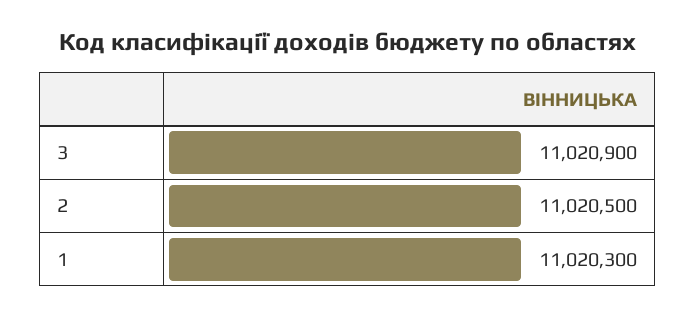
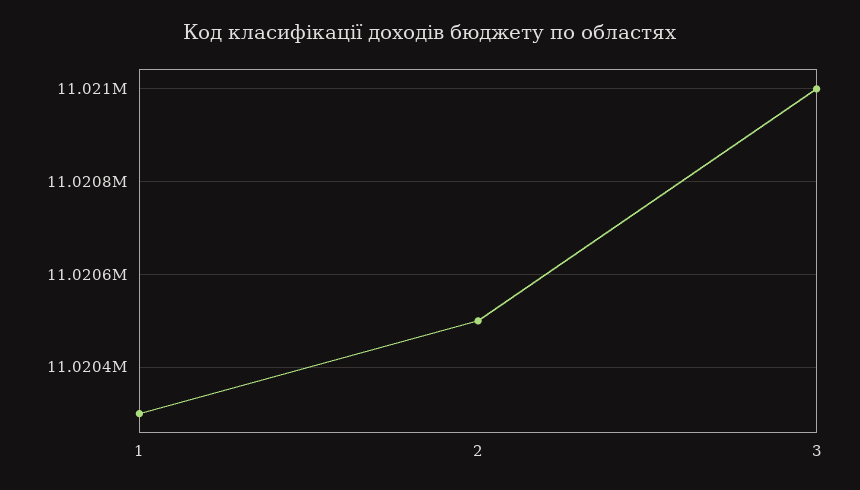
3: 11020900 -> 11021000

